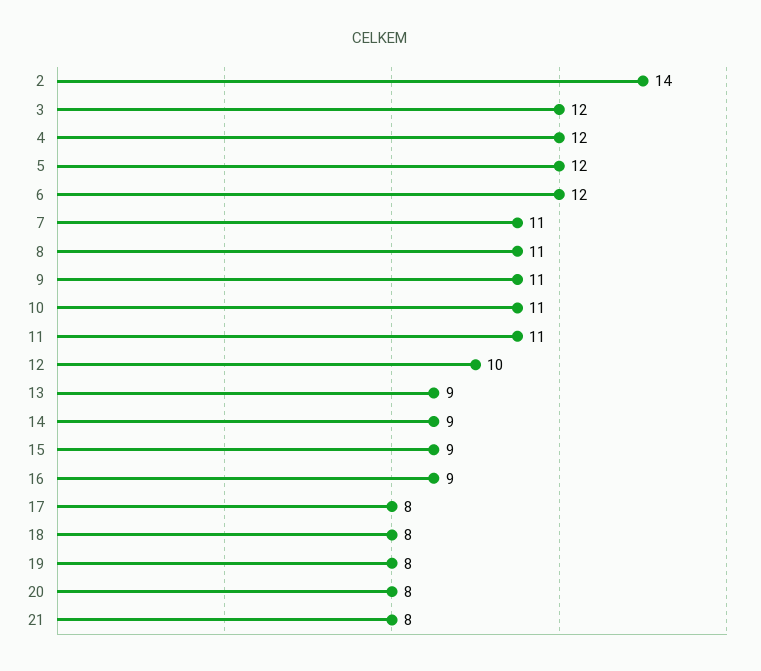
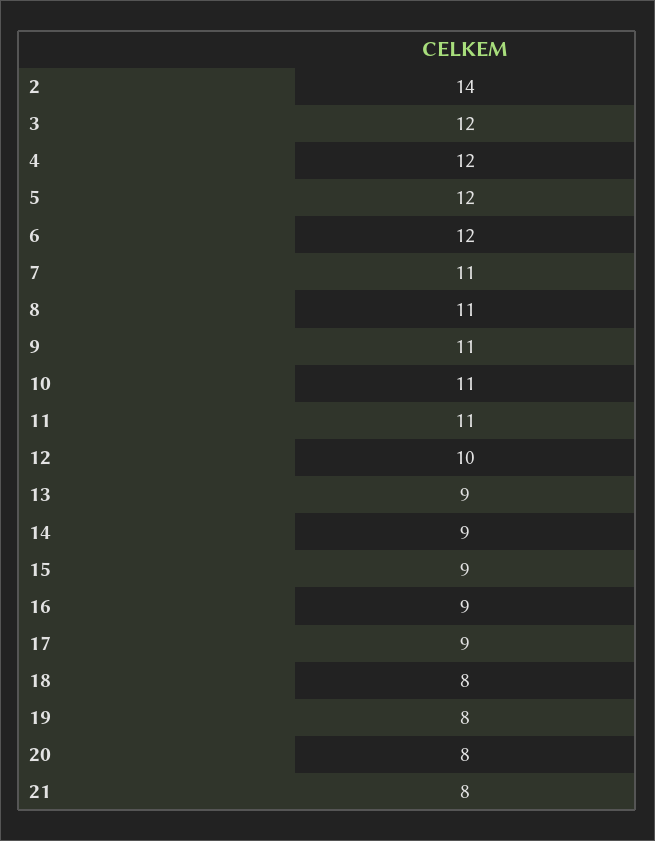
17: 8 -> 9

